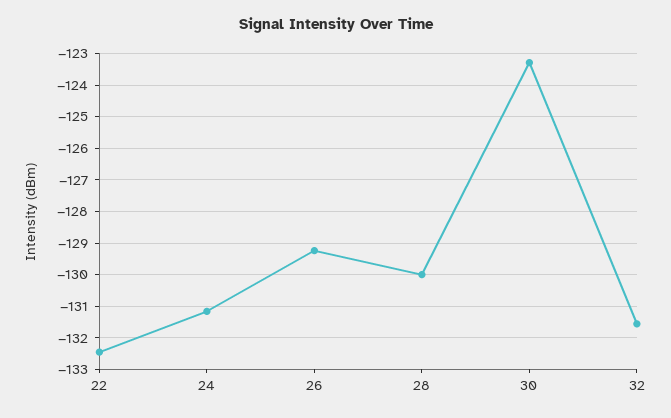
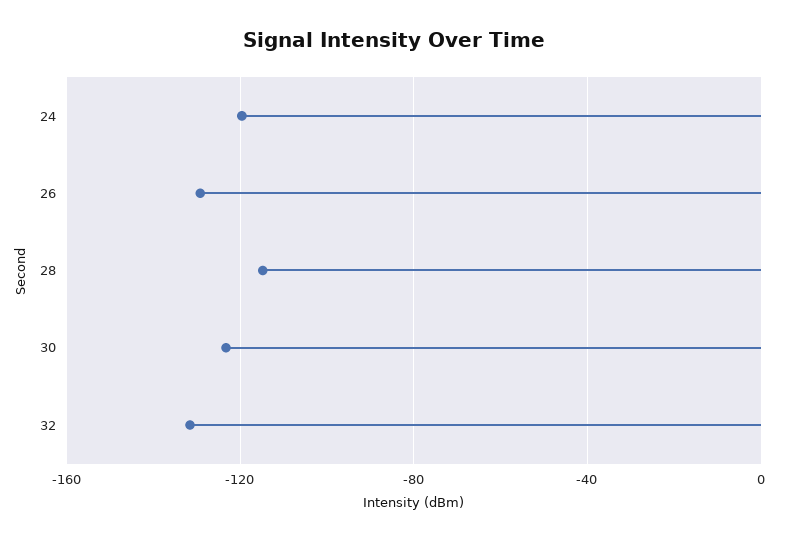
22: -132.4 -> none
24: -131.2 -> -120
28: -130 -> -115

